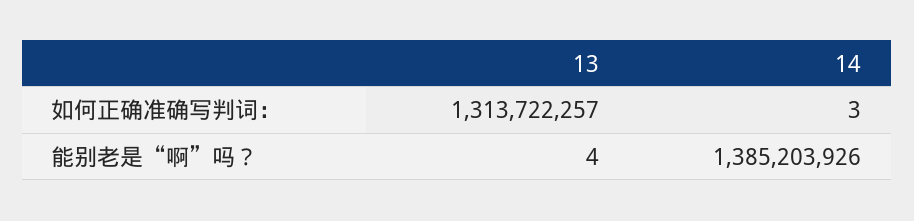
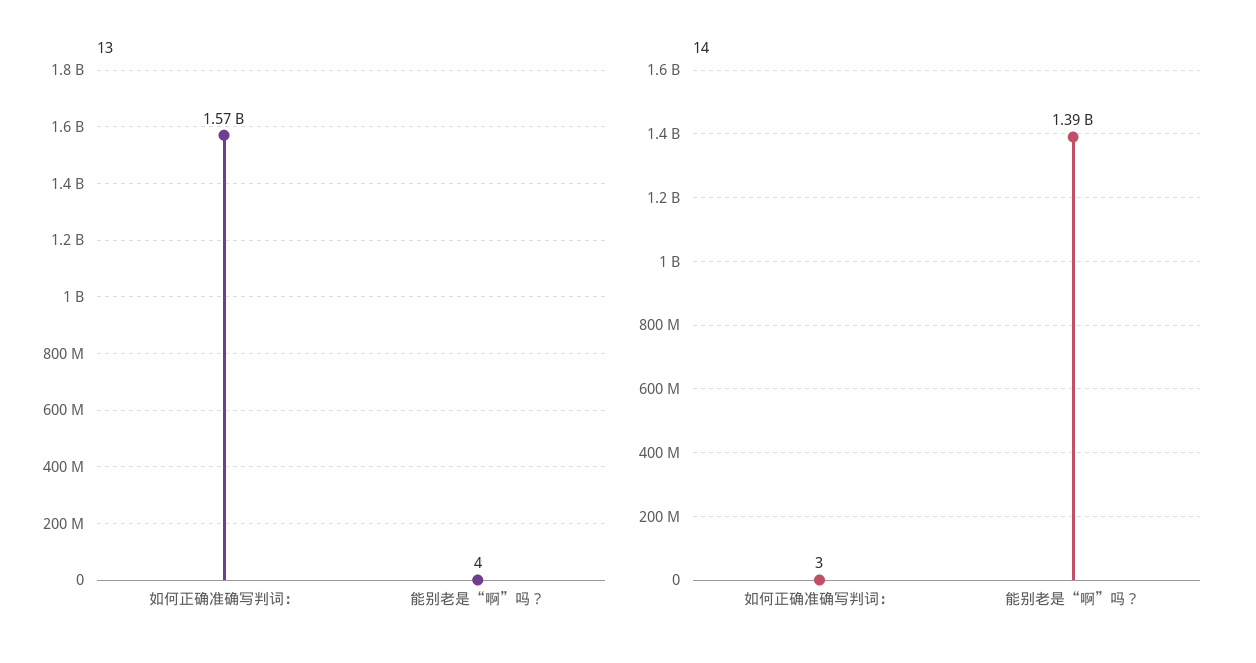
13, 如何正确准确写判词：: 1313722257 -> 1570000000

